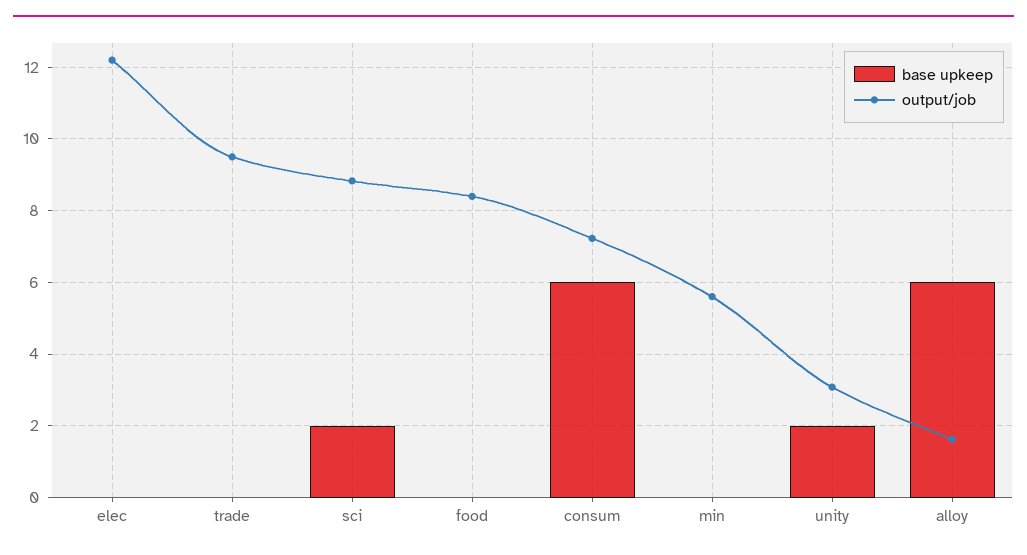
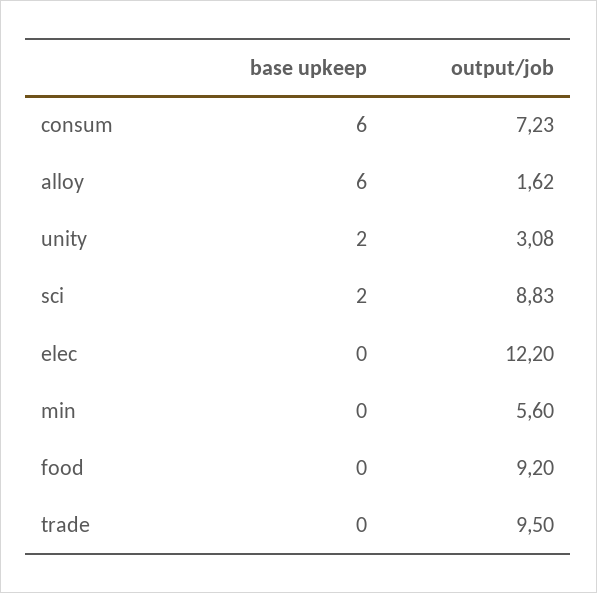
output/job, food: 8.4 -> 9.2

